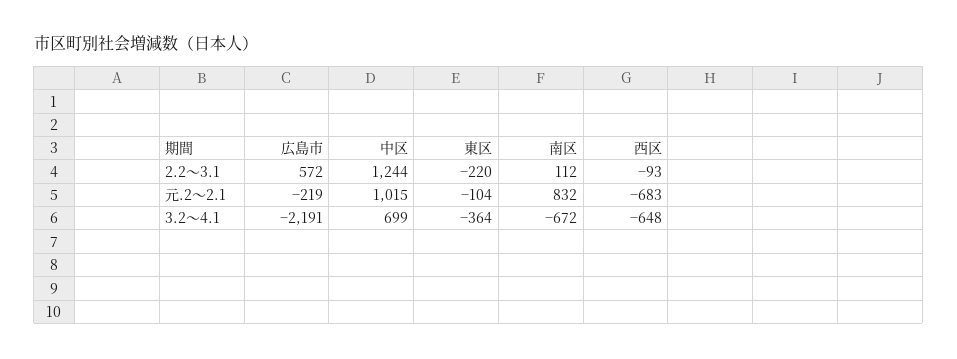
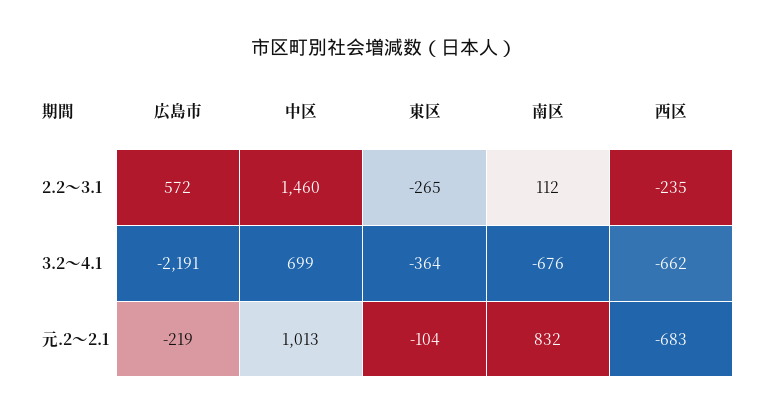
中区, 2.2～3.1: 1244 -> 1460
東区, 2.2～3.1: -220 -> -265
西区, 2.2～3.1: -93 -> -235
中区, 元.2～2.1: 1015 -> 1013
南区, 3.2～4.1: -672 -> -676
西区, 3.2～4.1: -648 -> -662

